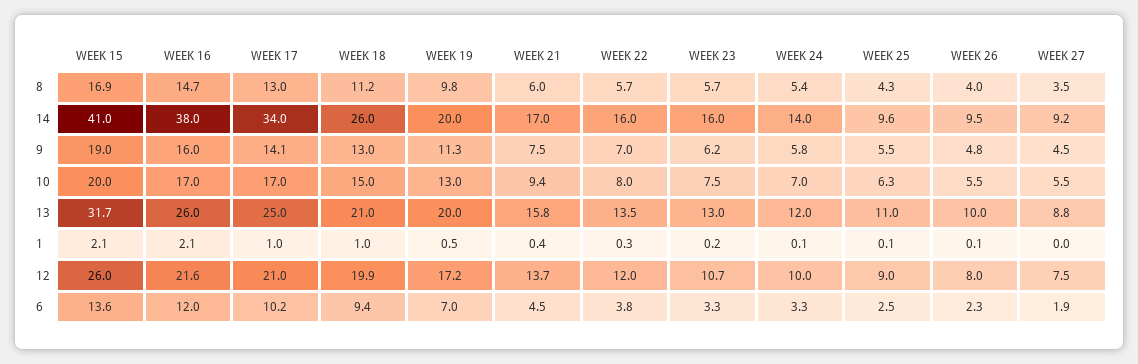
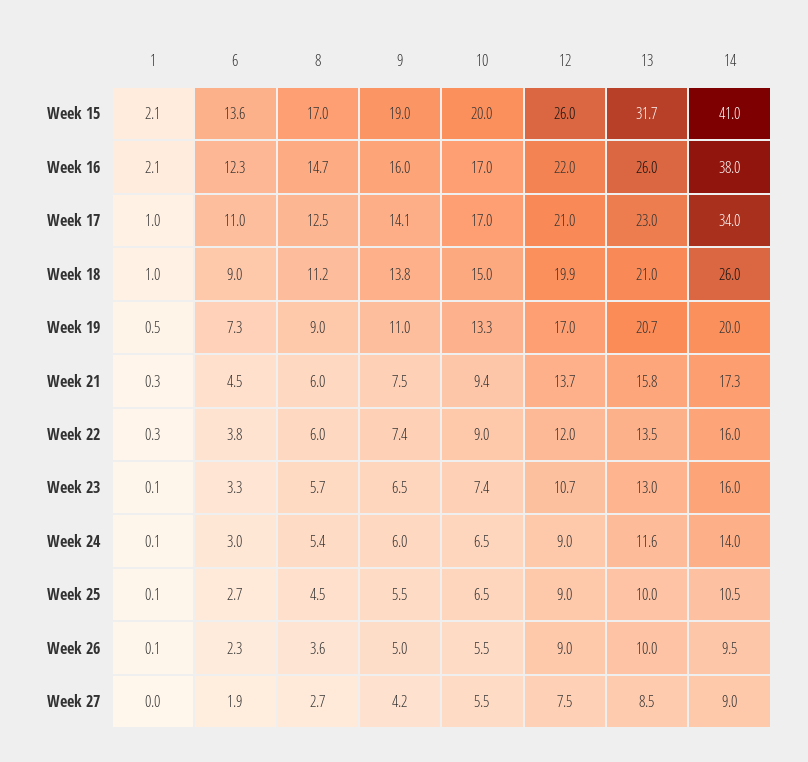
WEEK 15, 8: 16.9 -> 17
WEEK 17, 8: 13 -> 12.5
WEEK 19, 8: 9.8 -> 9
WEEK 22, 8: 5.7 -> 6
WEEK 25, 8: 4.3 -> 4.5
WEEK 26, 8: 4 -> 3.6
WEEK 27, 8: 3.5 -> 2.7
WEEK 21, 14: 17 -> 17.3
WEEK 25, 14: 9.6 -> 10.5
WEEK 27, 14: 9.2 -> 9
WEEK 18, 9: 13 -> 13.8
WEEK 19, 9: 11.3 -> 11
WEEK 22, 9: 7 -> 7.4
WEEK 23, 9: 6.2 -> 6.5
WEEK 24, 9: 5.8 -> 6
WEEK 26, 9: 4.8 -> 5
WEEK 27, 9: 4.5 -> 4.2
WEEK 19, 10: 13 -> 13.3
WEEK 22, 10: 8 -> 9
WEEK 23, 10: 7.5 -> 7.4
WEEK 24, 10: 7 -> 6.5
WEEK 25, 10: 6.3 -> 6.5
WEEK 17, 13: 25 -> 23
WEEK 19, 13: 20 -> 20.7
WEEK 24, 13: 12 -> 11.6
WEEK 25, 13: 11 -> 10
WEEK 27, 13: 8.8 -> 8.5
WEEK 21, 1: 0.4 -> 0.3
WEEK 23, 1: 0.2 -> 0.1
WEEK 16, 12: 21.6 -> 22
WEEK 19, 12: 17.2 -> 17
WEEK 24, 12: 10 -> 9
WEEK 26, 12: 8 -> 9
WEEK 16, 6: 12 -> 12.3
WEEK 17, 6: 10.2 -> 11
WEEK 18, 6: 9.4 -> 9
WEEK 19, 6: 7 -> 7.3
WEEK 24, 6: 3.3 -> 3
WEEK 25, 6: 2.5 -> 2.7

